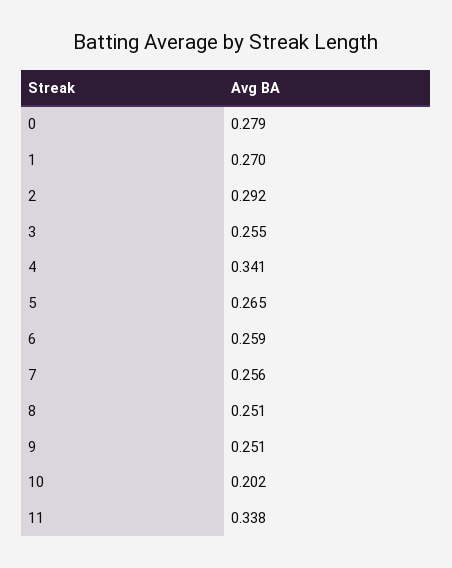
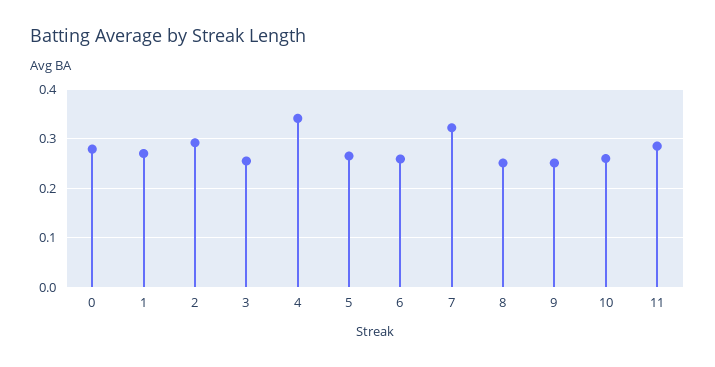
7: 0.256 -> 0.32
10: 0.202 -> 0.26
11: 0.338 -> 0.28

